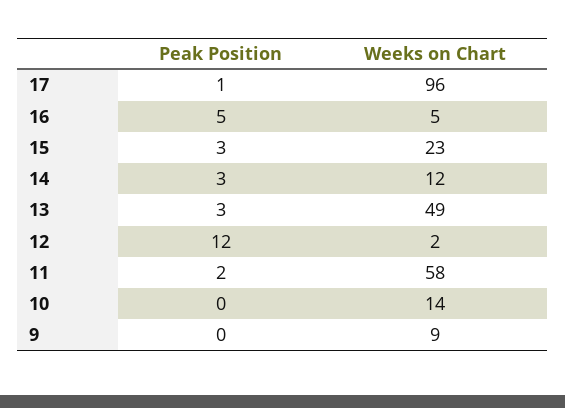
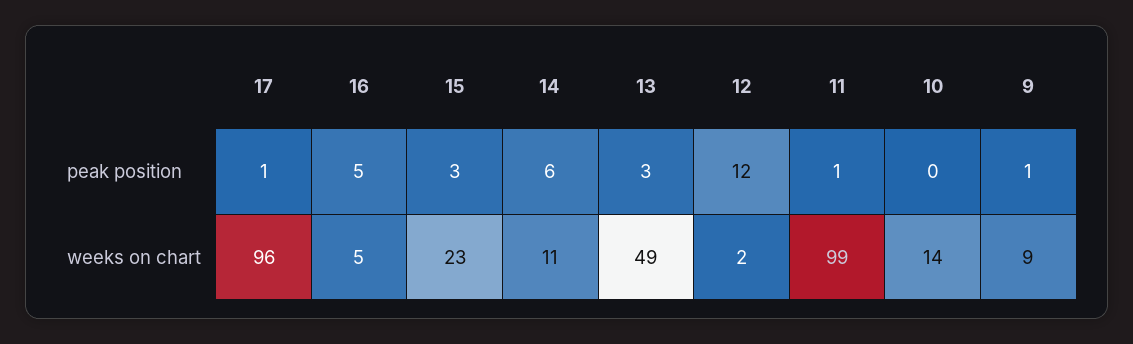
Peak Position, 14: 3 -> 6
Weeks on Chart, 14: 12 -> 11
Peak Position, 11: 2 -> 1
Weeks on Chart, 11: 58 -> 99
Peak Position, 9: 0 -> 1

